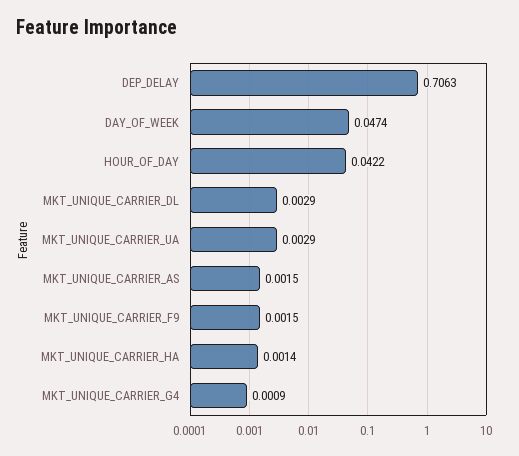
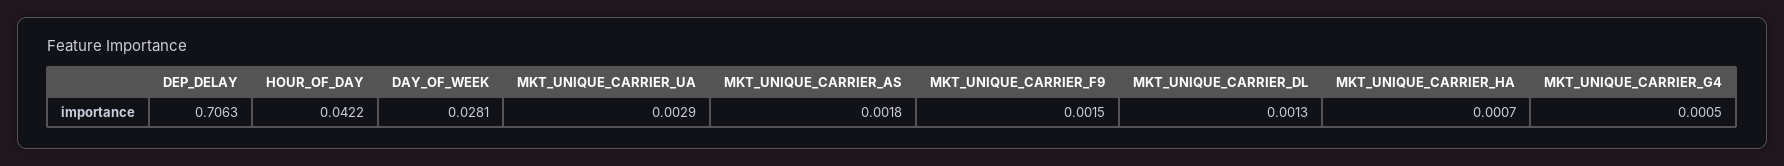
DAY_OF_WEEK: 0.0474 -> 0.0281
MKT_UNIQUE_CARRIER_DL: 0.0029 -> 0.0013
MKT_UNIQUE_CARRIER_AS: 0.0015 -> 0.0018
MKT_UNIQUE_CARRIER_HA: 0.0014 -> 0.0007
MKT_UNIQUE_CARRIER_G4: 0.0009 -> 0.0005

